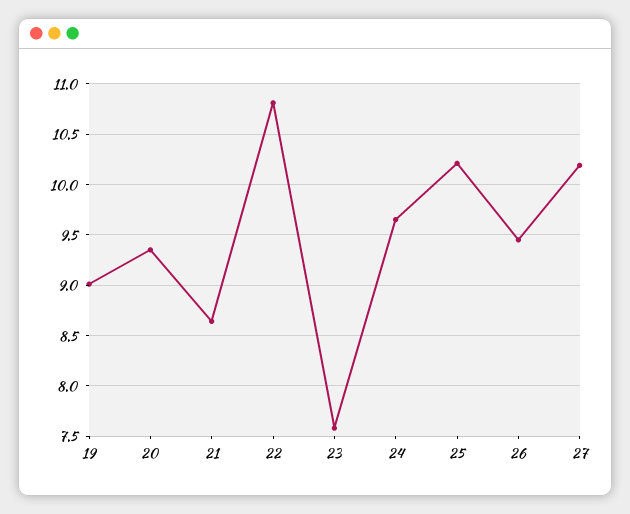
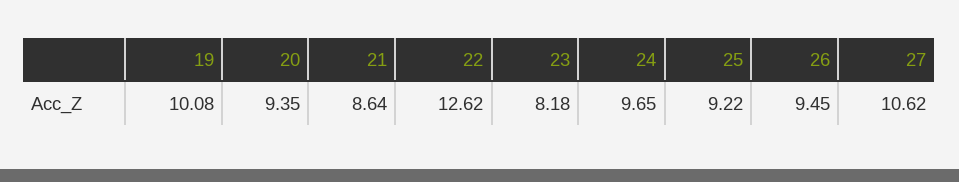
19: 9 -> 10.08
22: 10.8 -> 12.62
23: 7.6 -> 8.18
25: 10.2 -> 9.22
27: 10.2 -> 10.62

